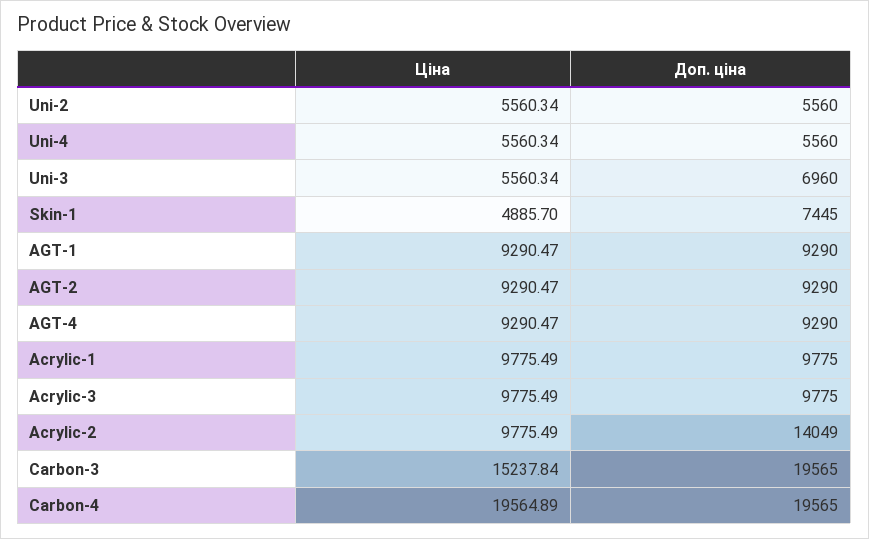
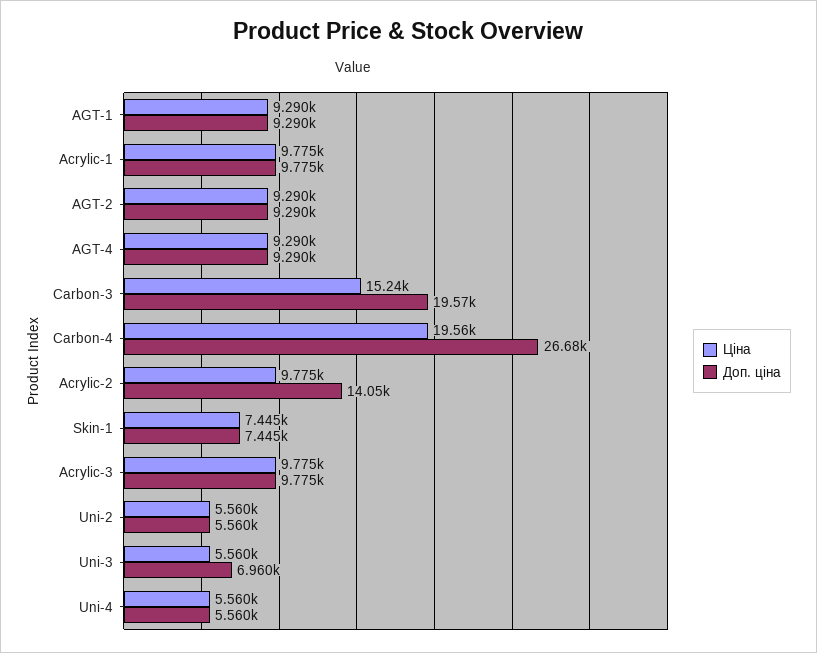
Ціна, Skin-1: 4885.7 -> 7445
Доп. ціна, Carbon-4: 19565 -> 26680

